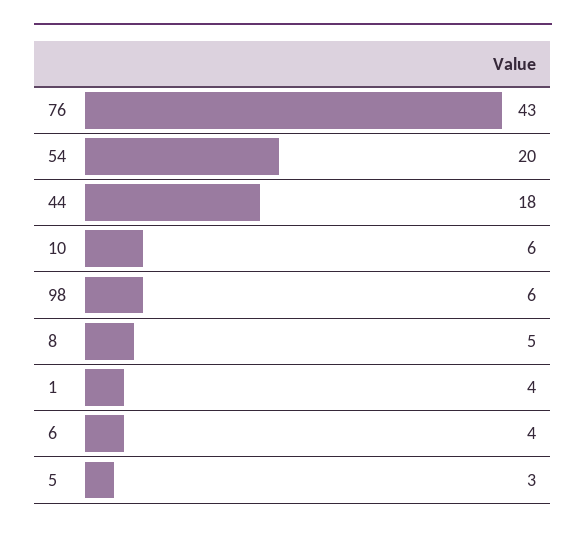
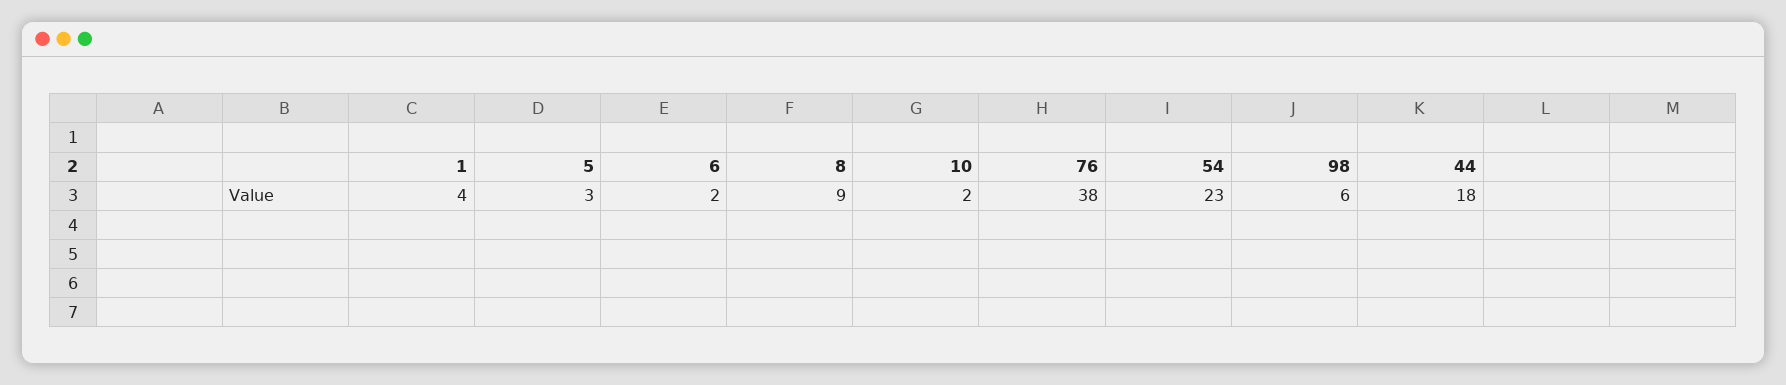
76: 43 -> 38
54: 20 -> 23
10: 6 -> 2
8: 5 -> 9
6: 4 -> 2

